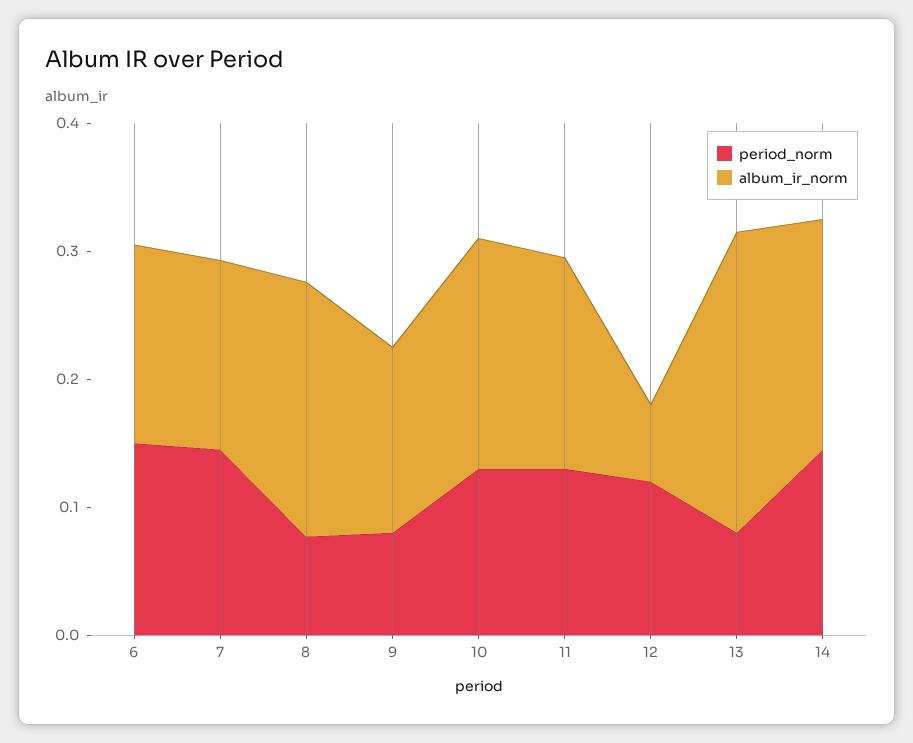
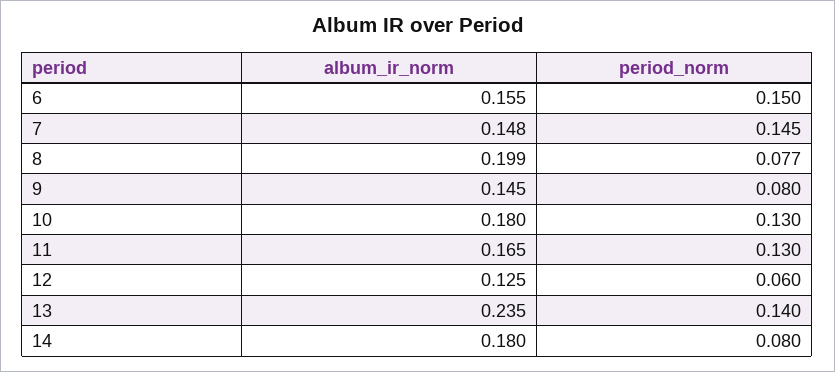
period_norm, 12: 0.12 -> 0.06
album_ir_norm, 12: 0.06 -> 0.125
period_norm, 13: 0.08 -> 0.14
period_norm, 14: 0.14 -> 0.08

